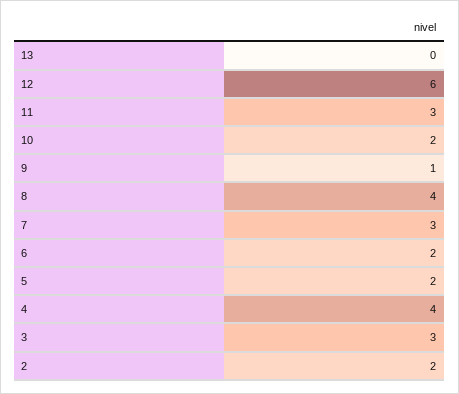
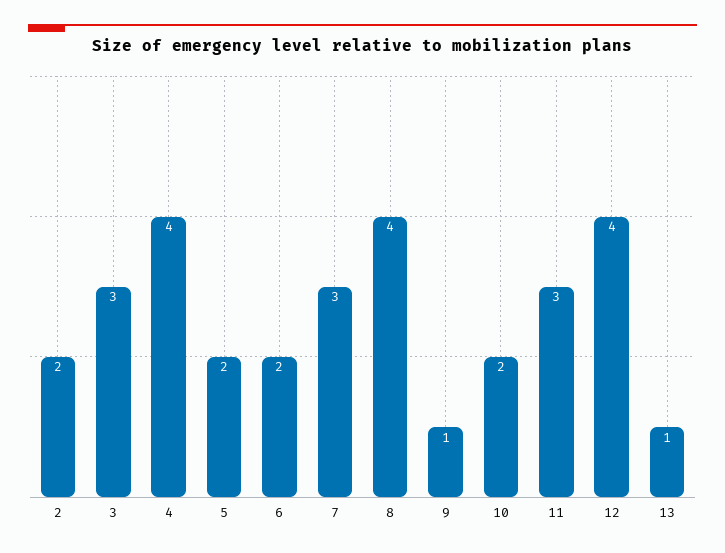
13: 0 -> 1
12: 6 -> 4

